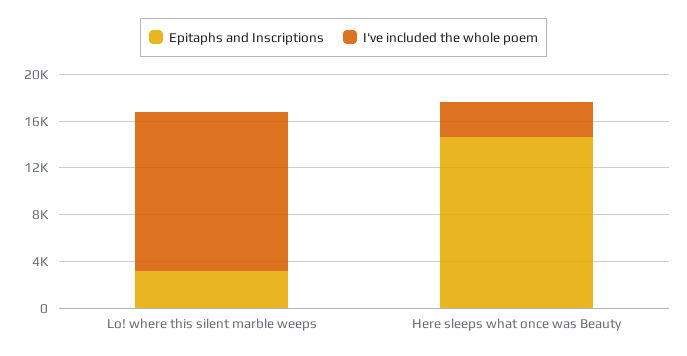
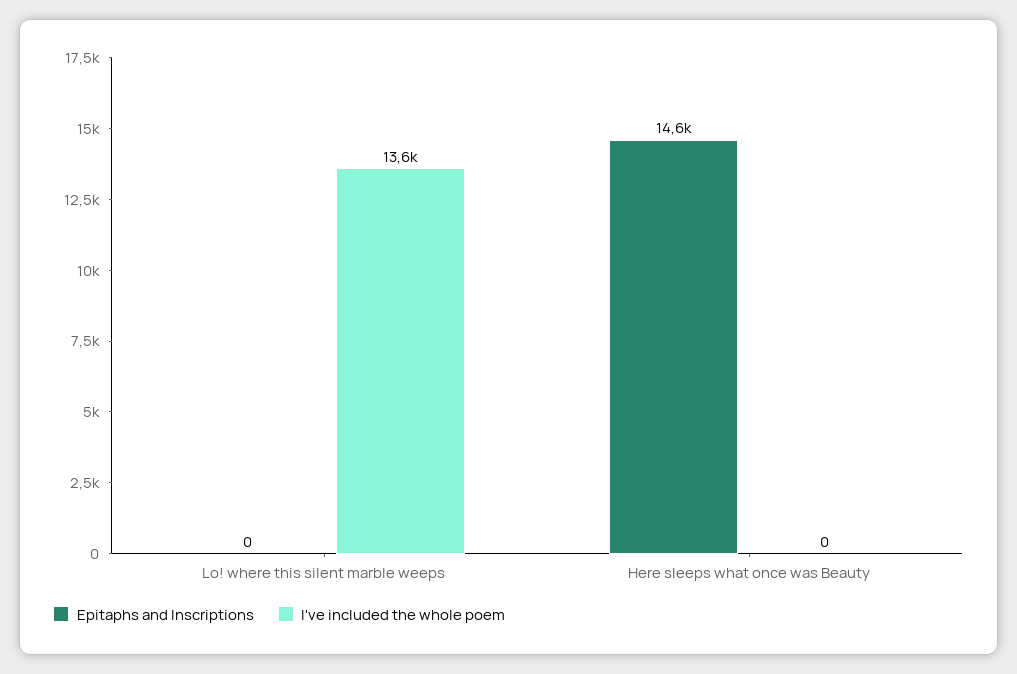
Epitaphs and Inscriptions, Lo! where this silent marble weeps: 3000 -> 0
I've included the whole poem, Here sleeps what once was Beauty: 3000 -> 0

